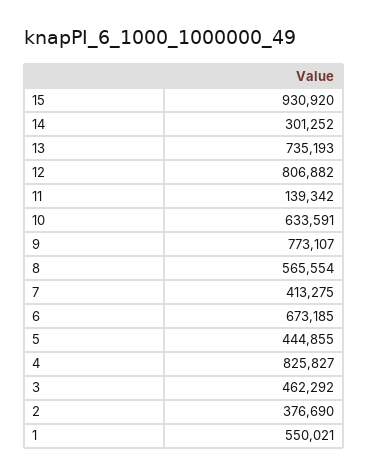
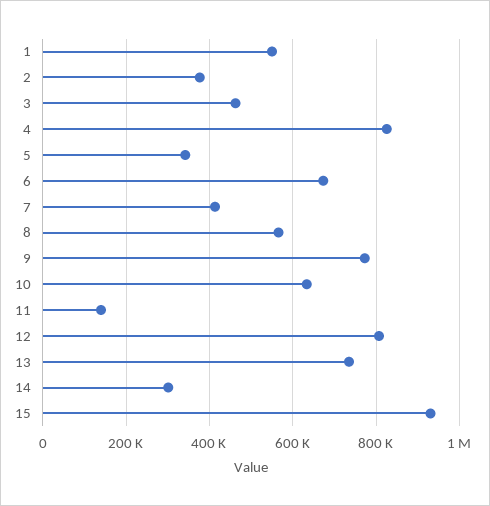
5: 444855 -> 340000

